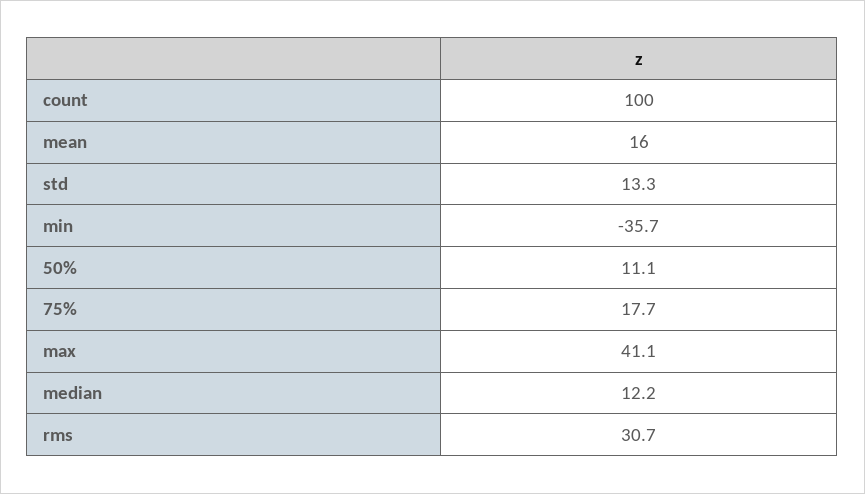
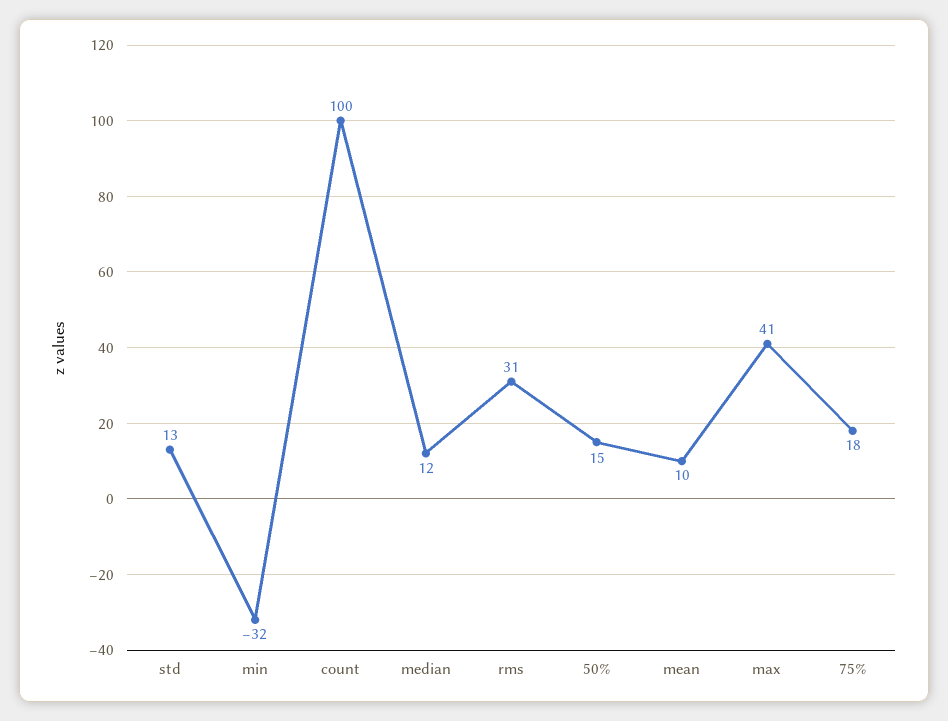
mean: 16 -> 10
min: -35.7 -> -32
50%: 11.1 -> 15

